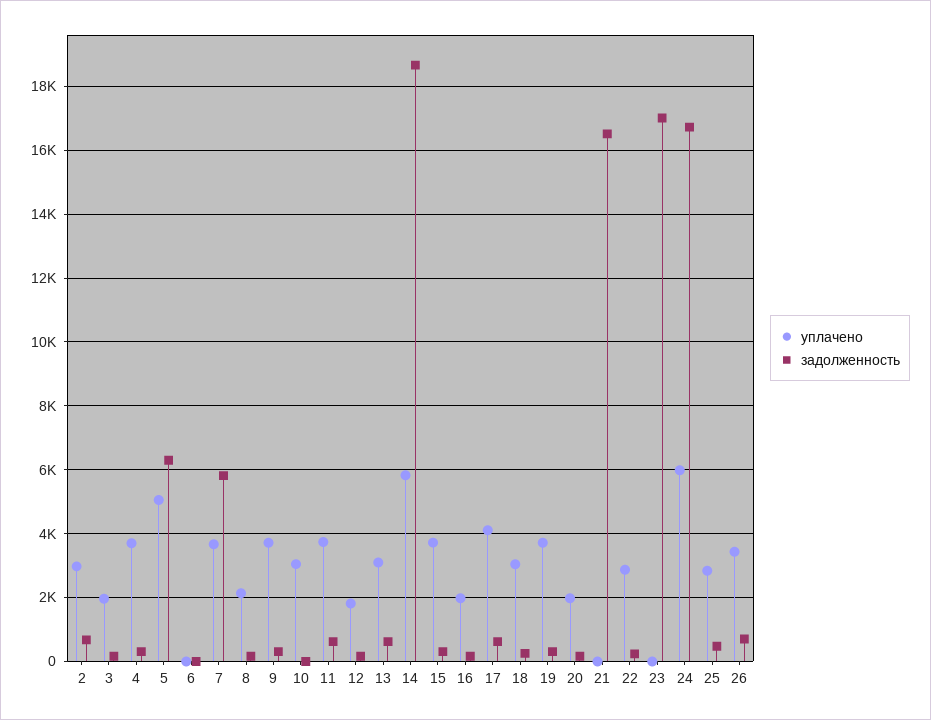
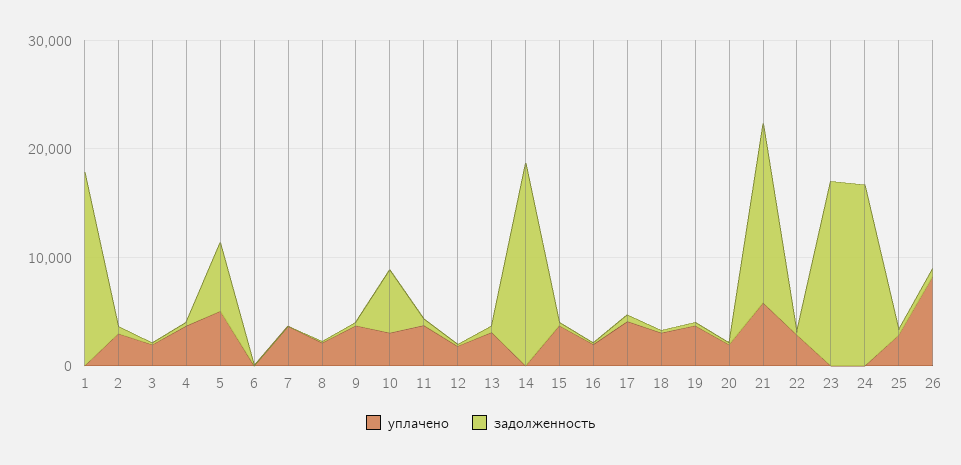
задолженность, 7: 5800 -> 0
задолженность, 10: 0 -> 6000
уплачено, 14: 5800 -> 0
уплачено, 21: 0 -> 6000
уплачено, 24: 6000 -> 0
уплачено, 26: 3400 -> 8000
уплачено, 1: none -> 0
задолженность, 1: none -> 18000

